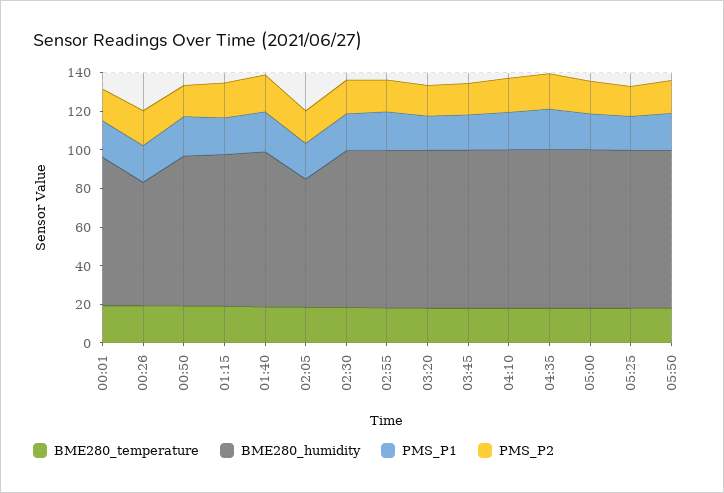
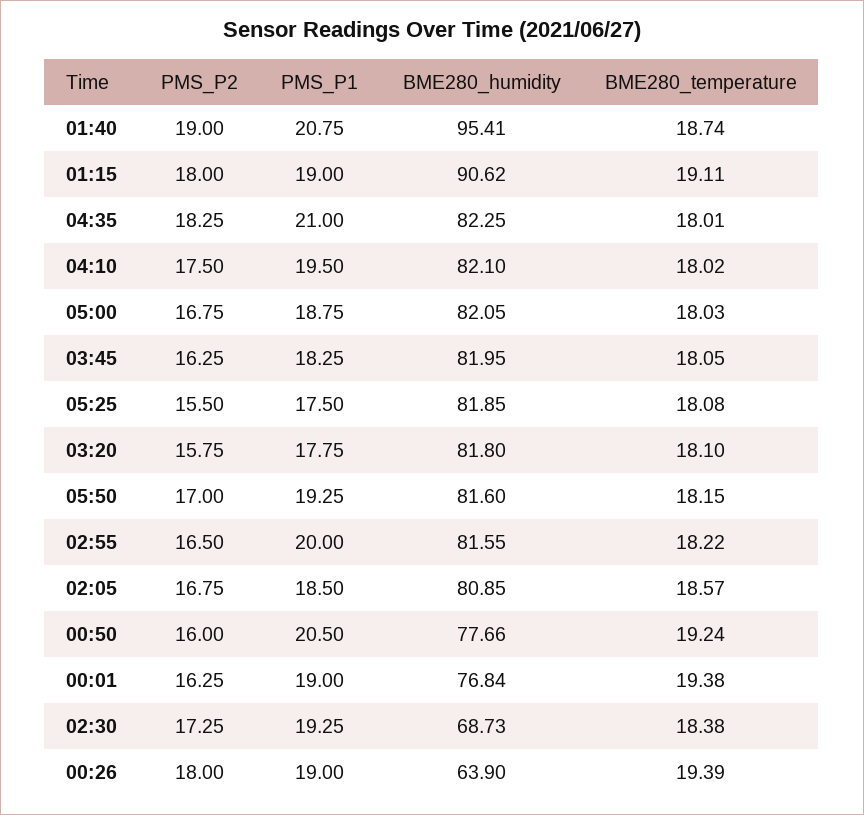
BME280_humidity, 01:15: 80 -> 90.62
BME280_humidity, 01:40: 80 -> 95.41
BME280_humidity, 02:05: 65 -> 80.85
BME280_humidity, 02:30: 80 -> 68.73

